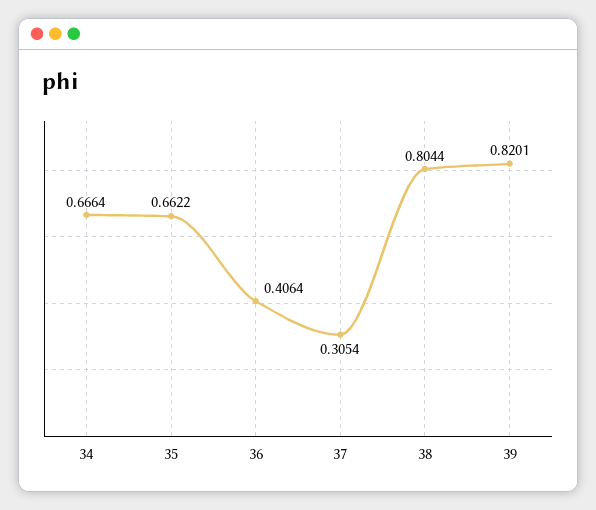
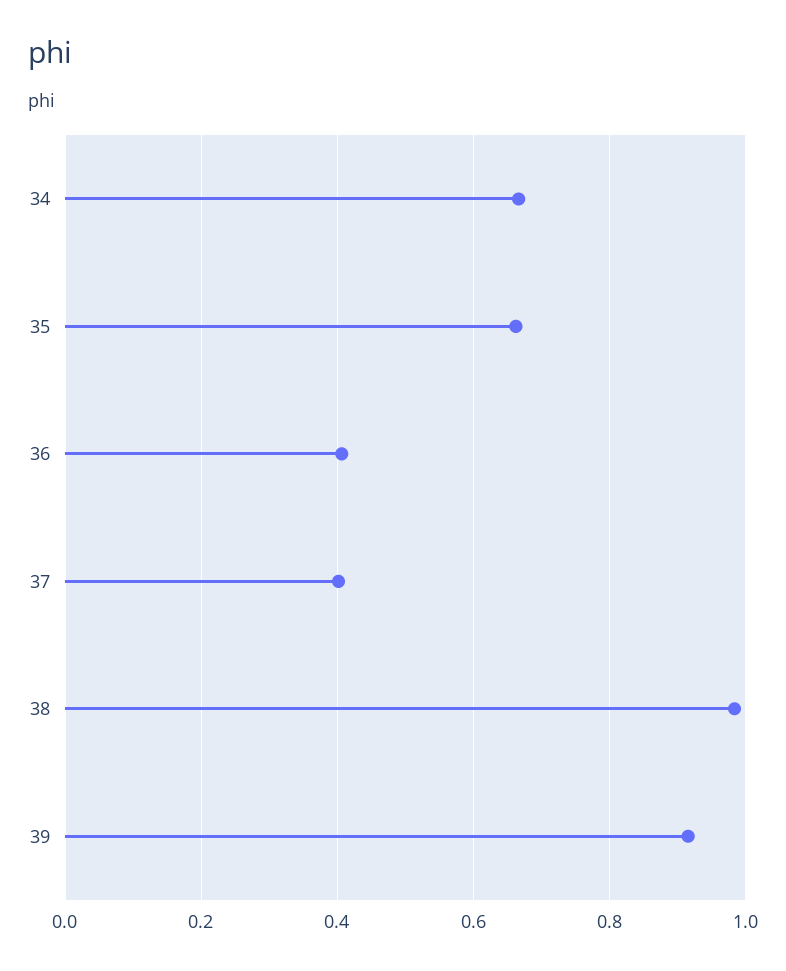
37: 0.3054 -> 0.4
38: 0.8044 -> 0.98
39: 0.8201 -> 0.92

